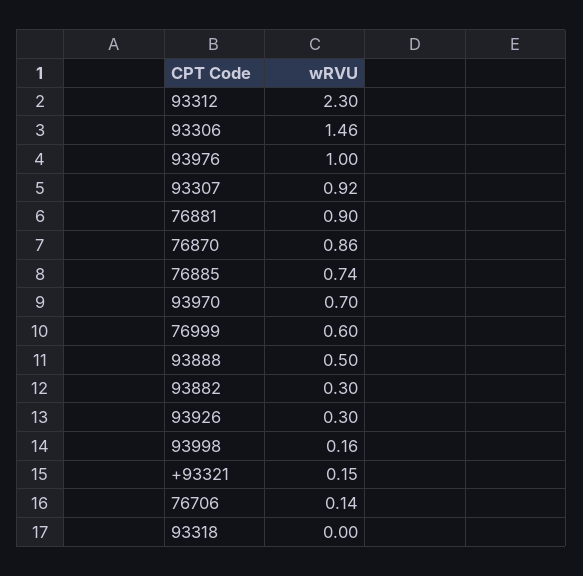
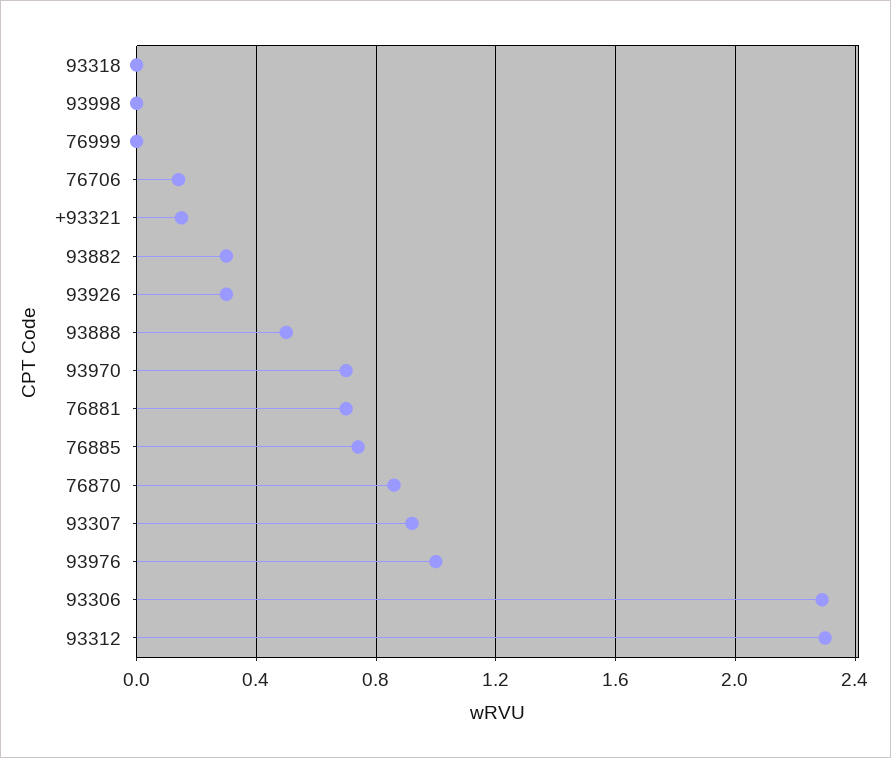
93306: 1.46 -> 2.3
76881: 0.9 -> 0.7
76999: 0.6 -> 0
93998: 0.16 -> 0

